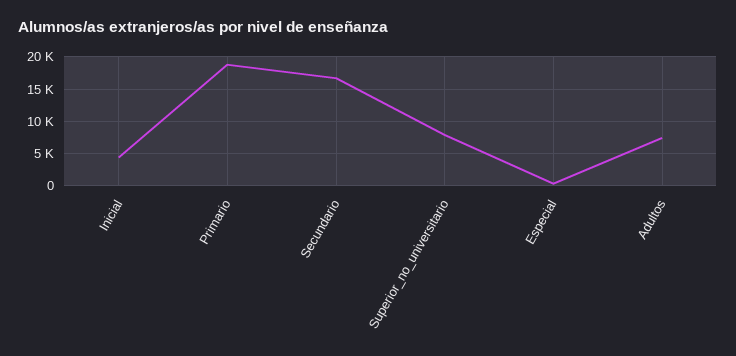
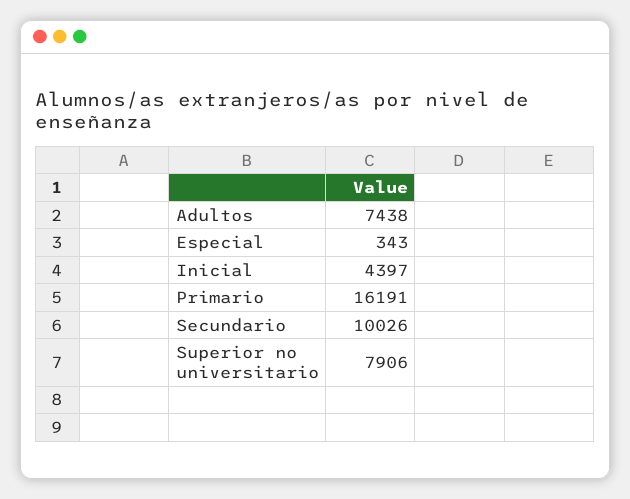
Primario: 19000 -> 16191
Secundario: 17000 -> 10026

